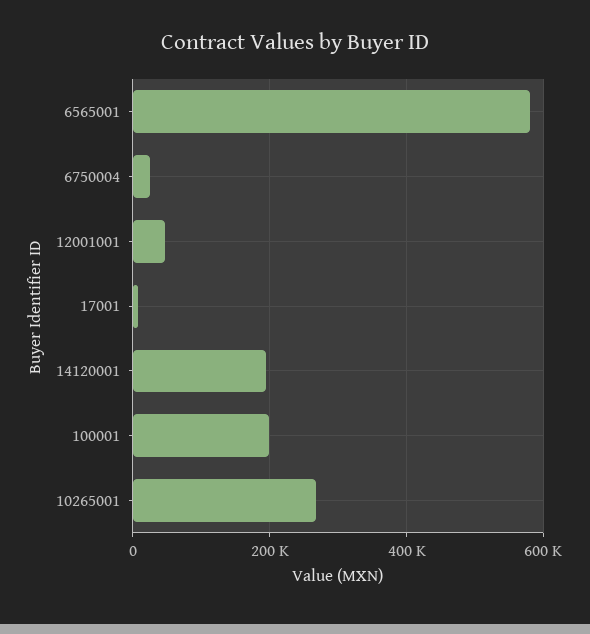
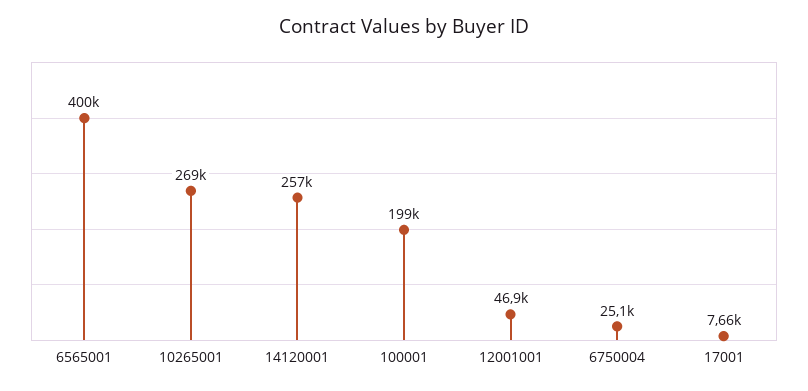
6565001: 580000 -> 400000
14120001: 200000 -> 257000

